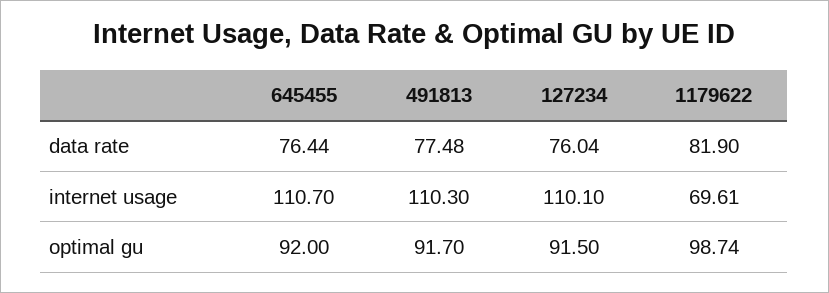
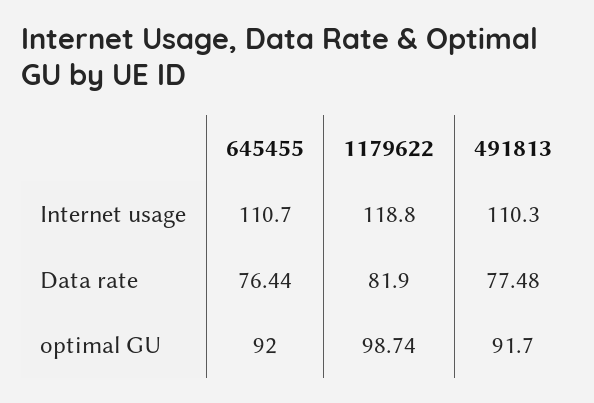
127234, data rate: 76.04 -> none
127234, internet usage: 110.1 -> none
1179622, internet usage: 69.61 -> 118.8
127234, optimal gu: 91.5 -> none

